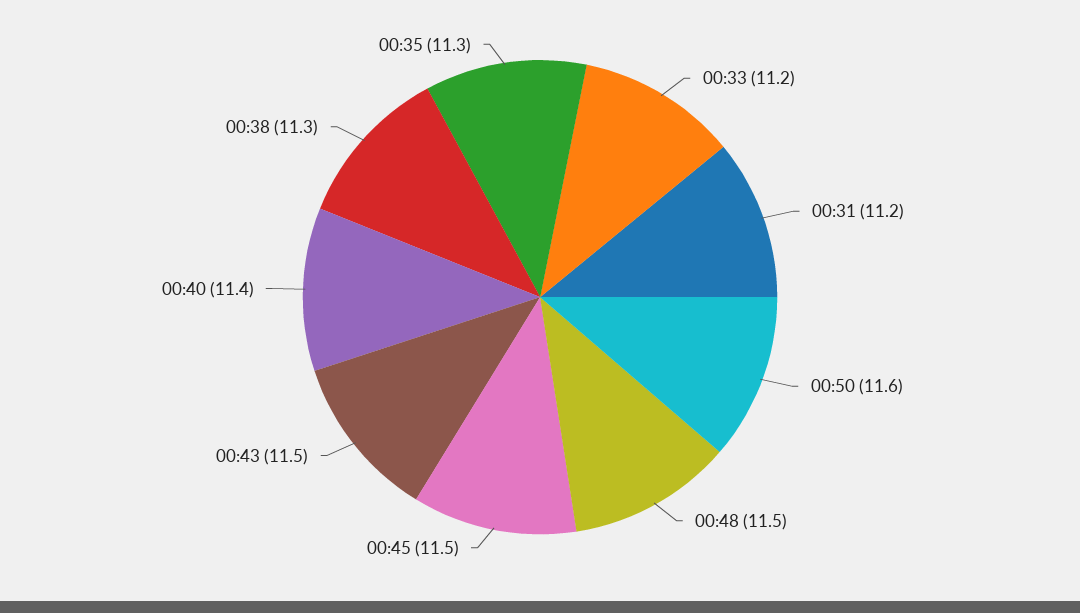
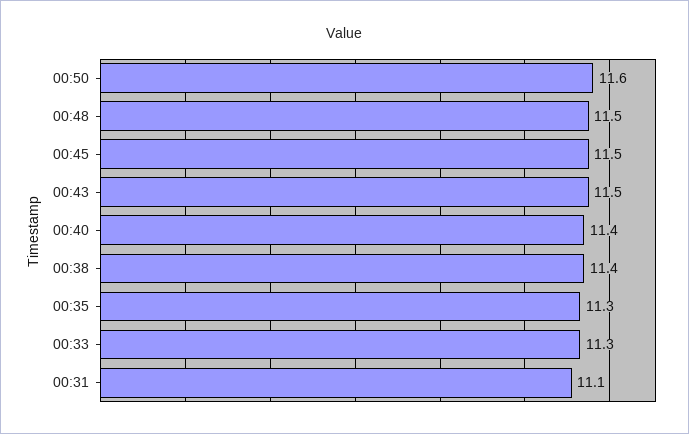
00:33: 11.2 -> 11.3
00:31: 11.2 -> 11.1
00:38: 11.3 -> 11.4

